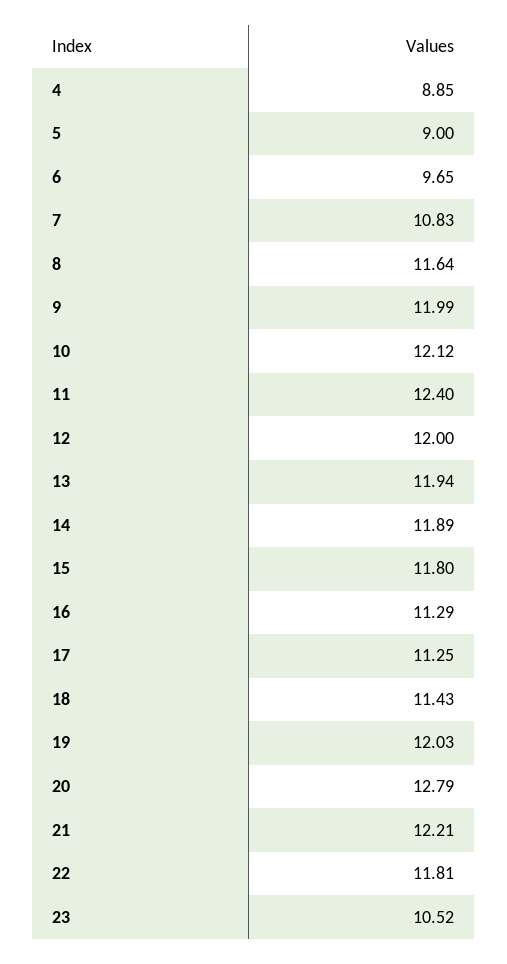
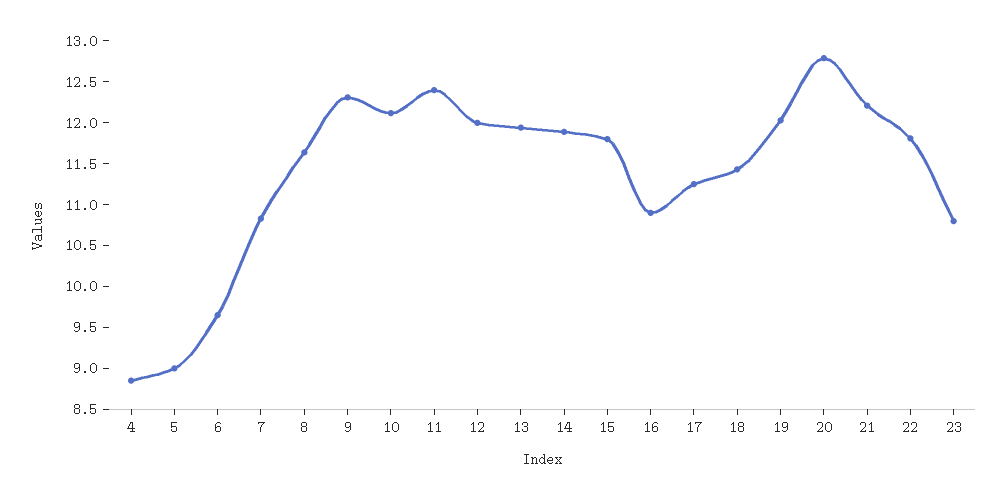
9: 11.99 -> 12.3
16: 11.29 -> 10.9
23: 10.52 -> 10.8

